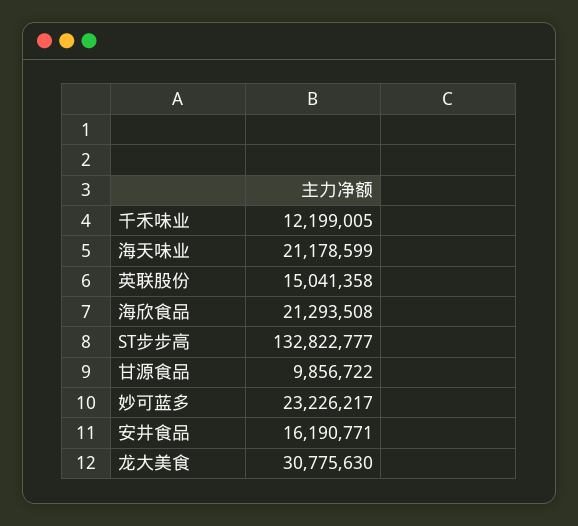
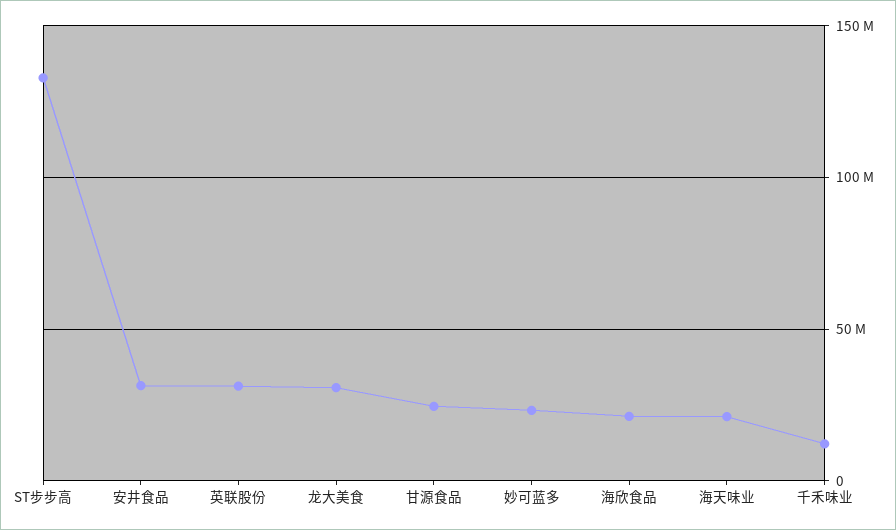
英联股份: 15041358 -> 30000000
甘源食品: 9856722 -> 25000000
安井食品: 16190771 -> 30000000

